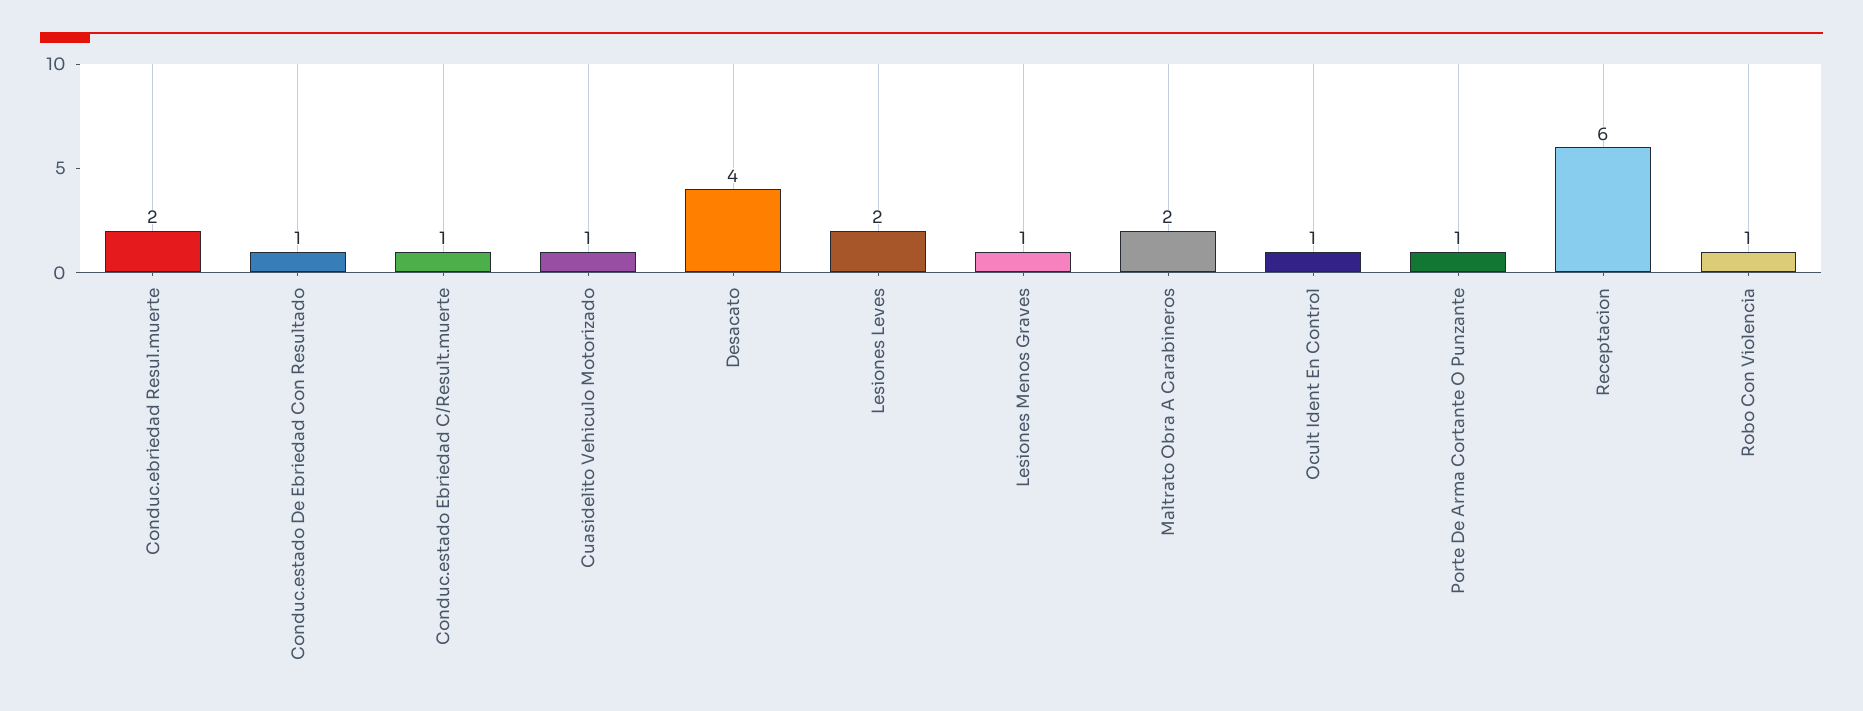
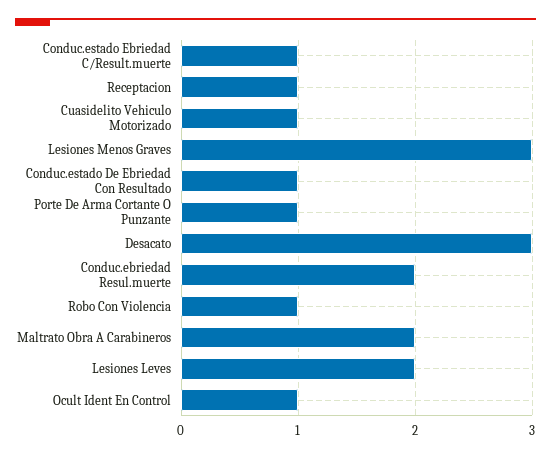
Desacato: 4 -> 3
Lesiones Menos Graves: 1 -> 3
Receptacion: 6 -> 1

